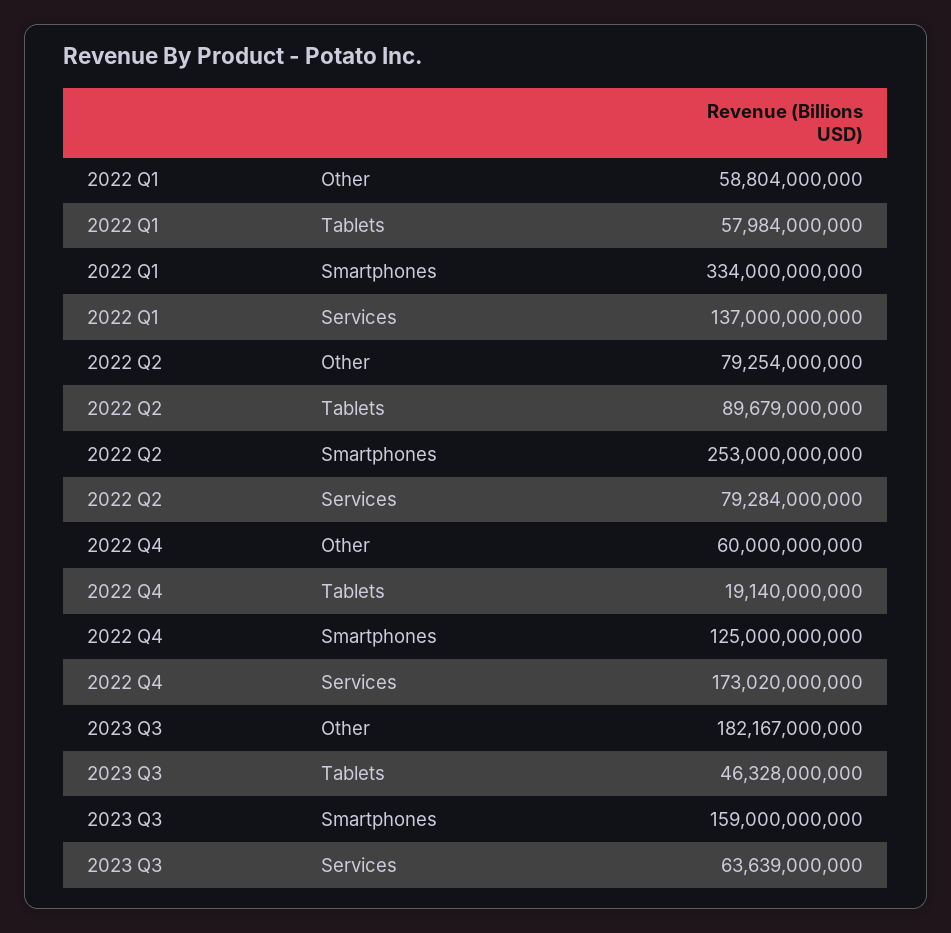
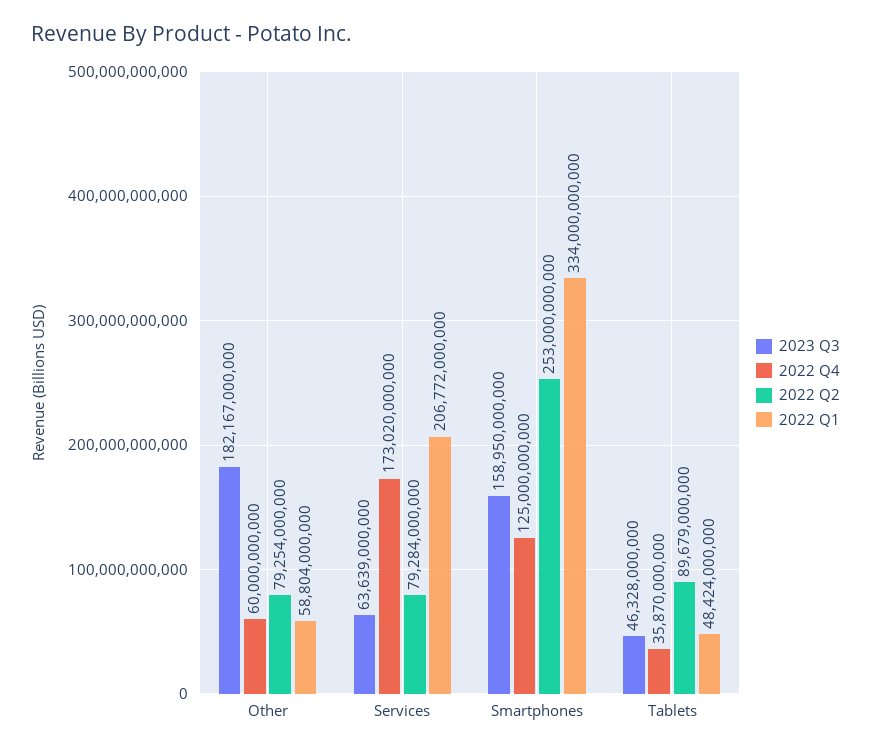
2022 Q1, Tablets: 57984000000 -> 48424000000
2022 Q1, Services: 137000000000 -> 206772000000
2022 Q4, Tablets: 19140000000 -> 35870000000
2023 Q3, Smartphones: 159000000000 -> 158950000000

